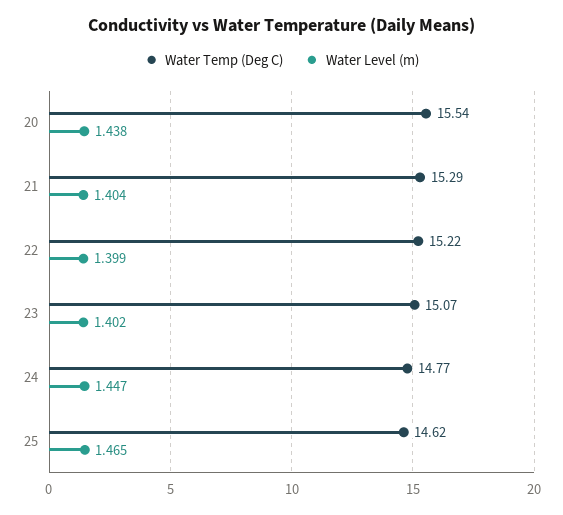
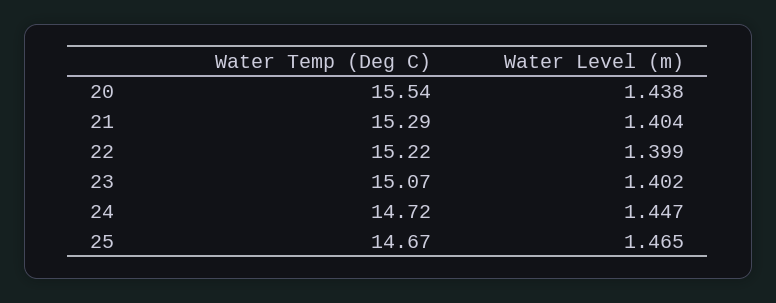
Water Temp (Deg C), 24: 14.77 -> 14.72
Water Temp (Deg C), 25: 14.62 -> 14.67

